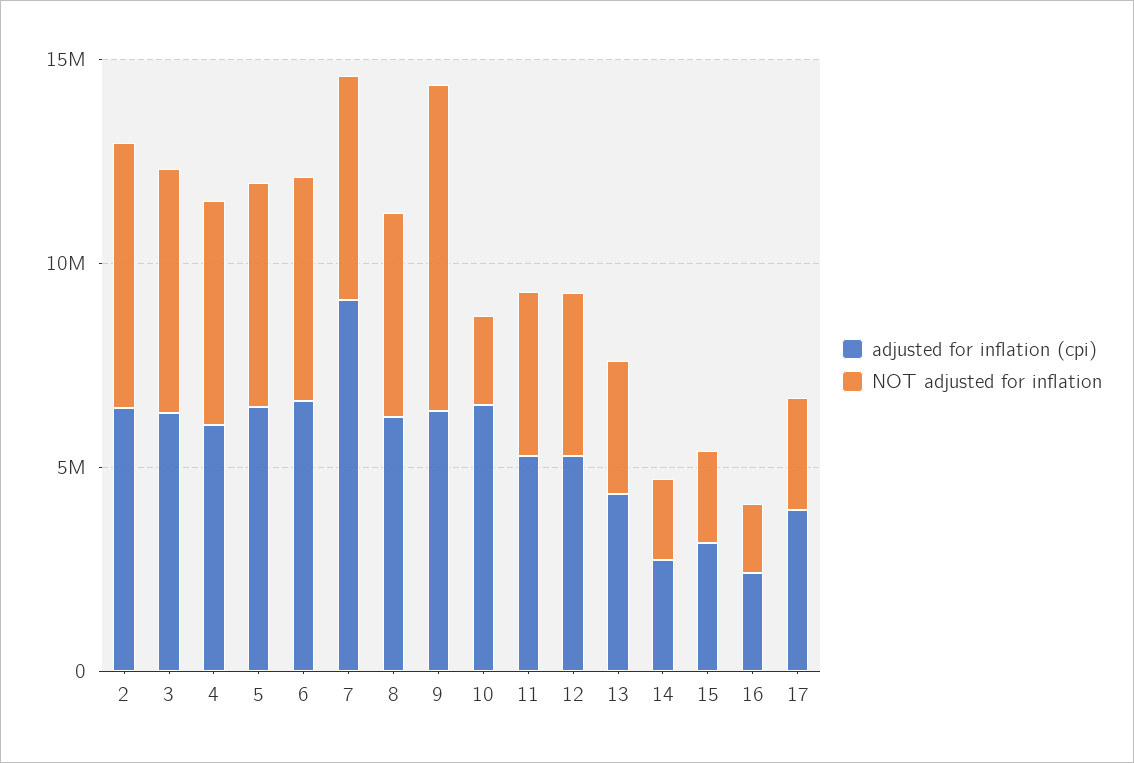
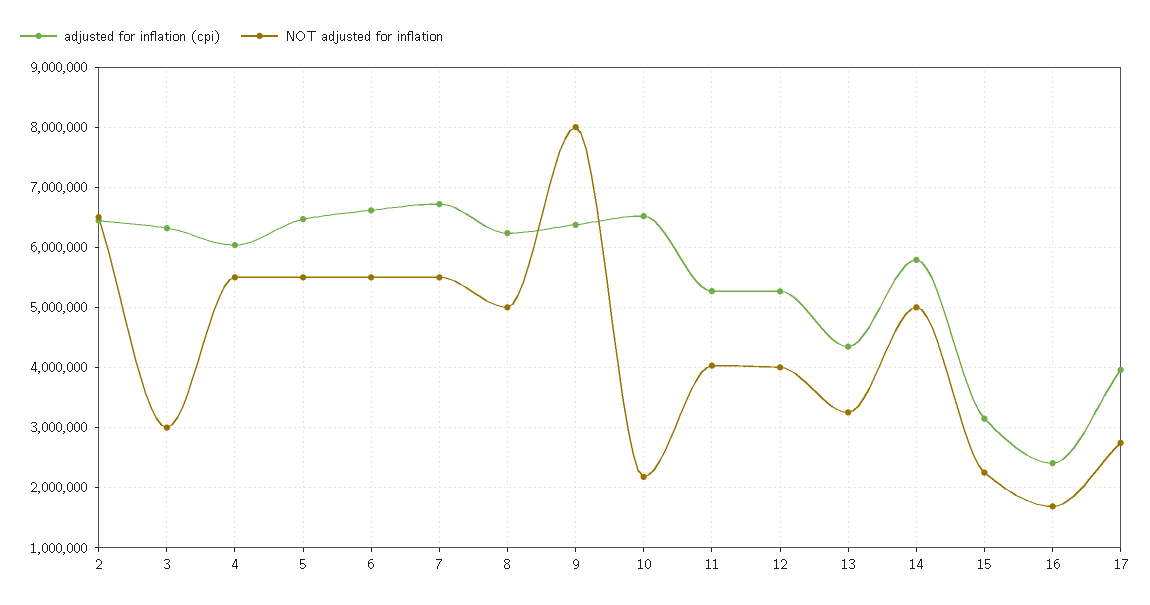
NOT adjusted for inflation, 3: 6000000 -> 3000000
adjusted for inflation (cpi), 7: 9000000 -> 6700000
adjusted for inflation (cpi), 14: 3000000 -> 5800000
NOT adjusted for inflation, 14: 2000000 -> 5000000

